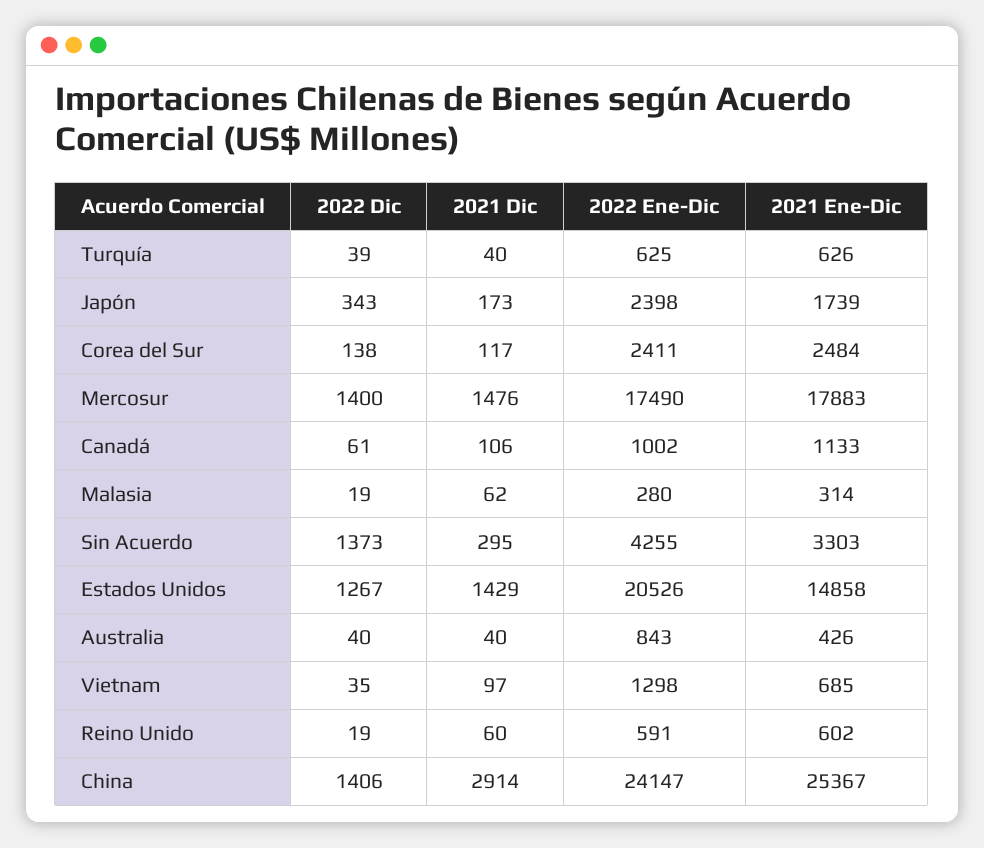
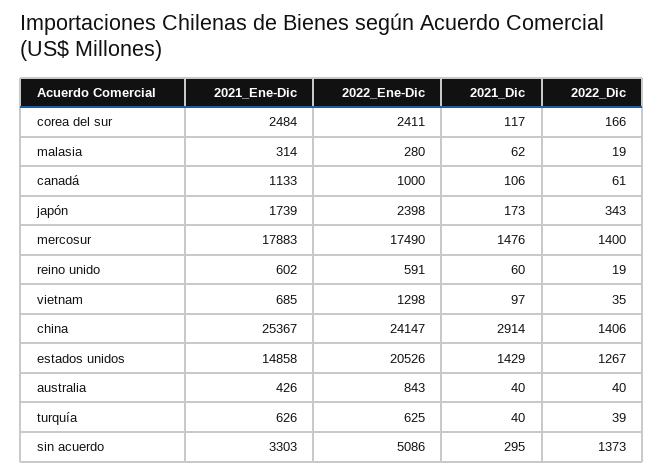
2022 Dic, Corea del Sur: 138 -> 166
2022 Ene-Dic, Canadá: 1002 -> 1000
2022 Ene-Dic, Sin Acuerdo: 4255 -> 5086

